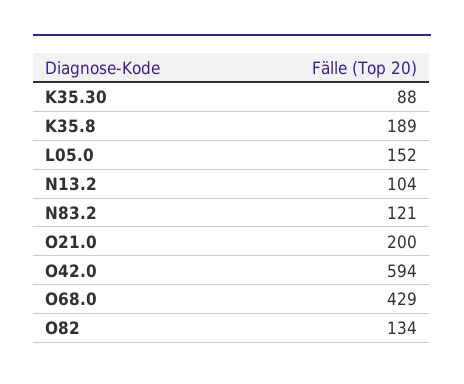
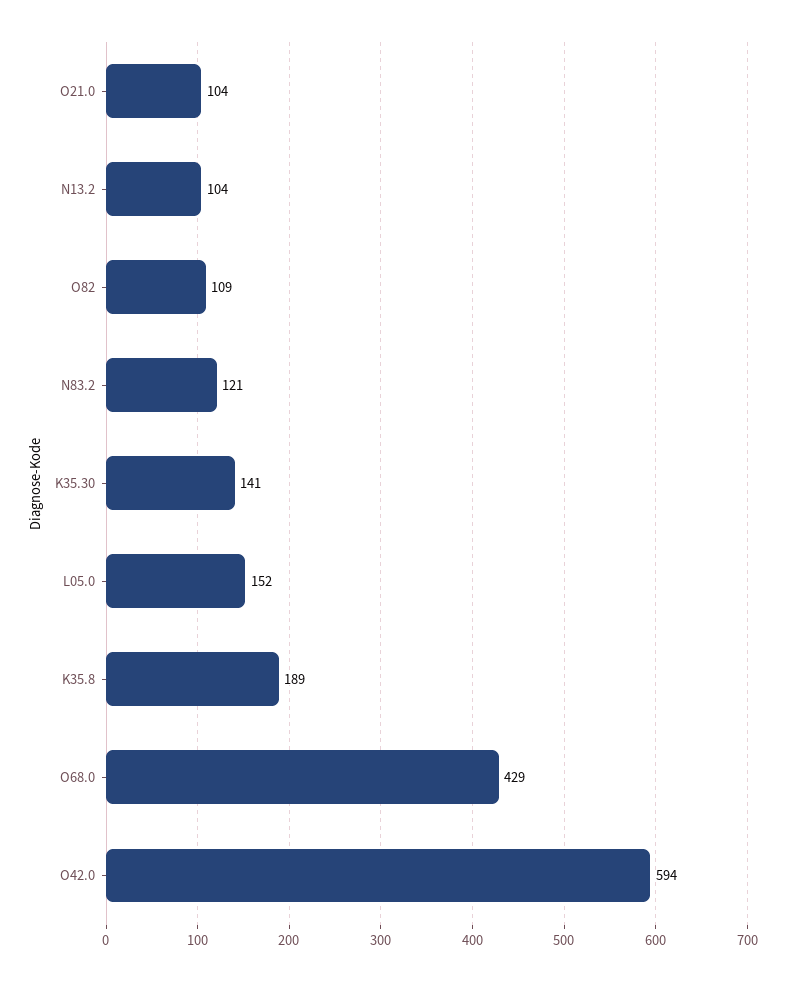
K35.30: 88 -> 141
O21.0: 200 -> 104
O82: 134 -> 109

